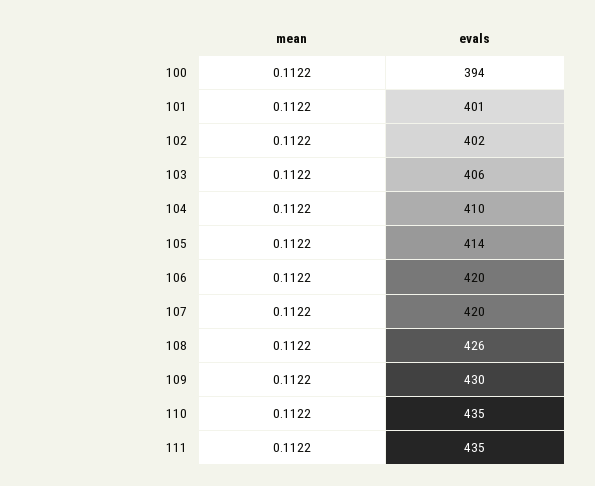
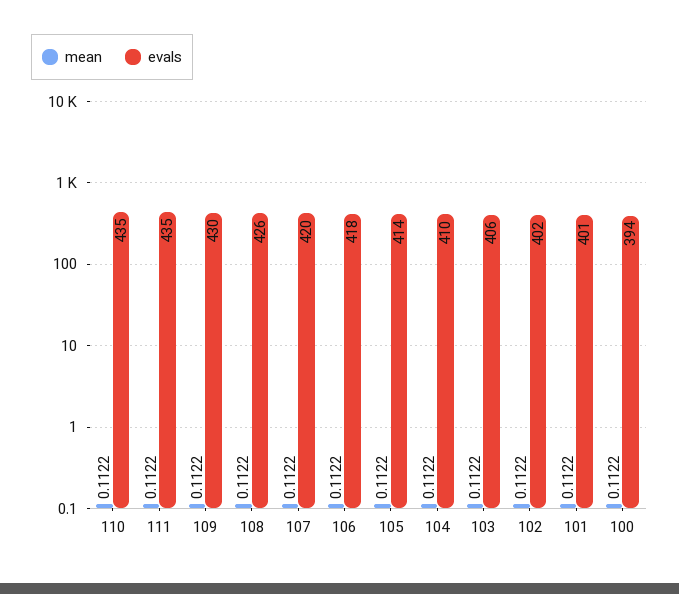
evals, 106: 420 -> 418

